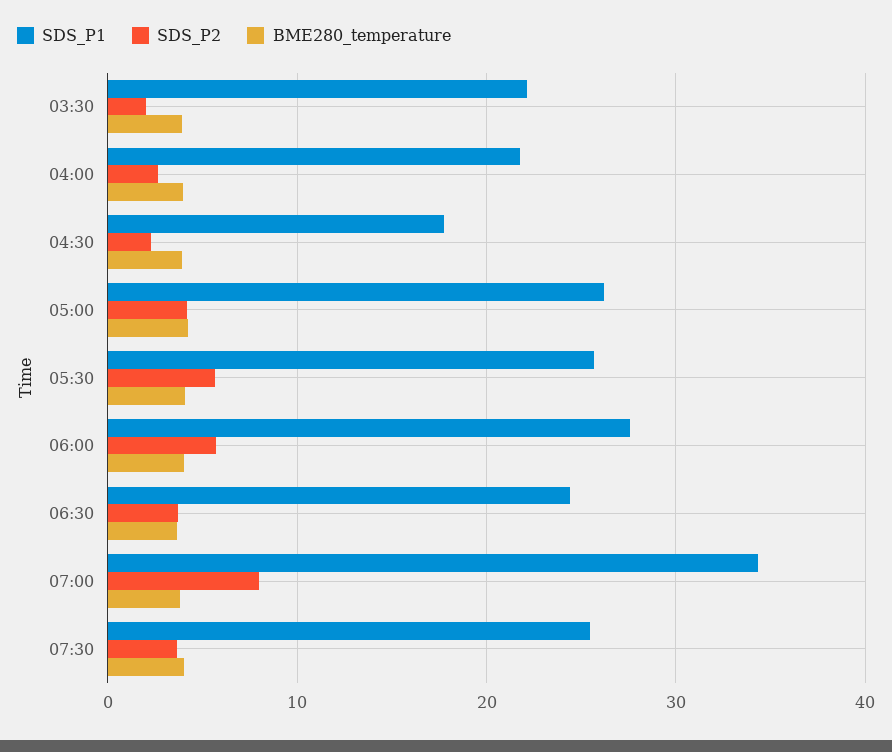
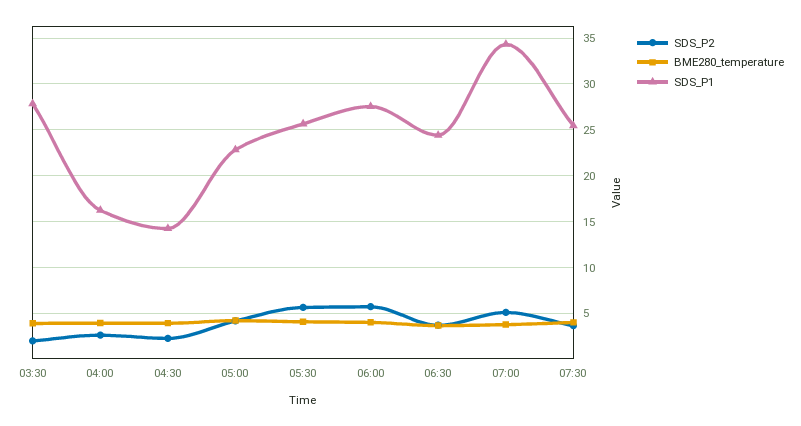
SDS_P1, 03:30: 22 -> 28
SDS_P1, 04:00: 22 -> 16
SDS_P1, 04:30: 18 -> 14
SDS_P1, 05:00: 26 -> 23
SDS_P2, 07:00: 8 -> 5

